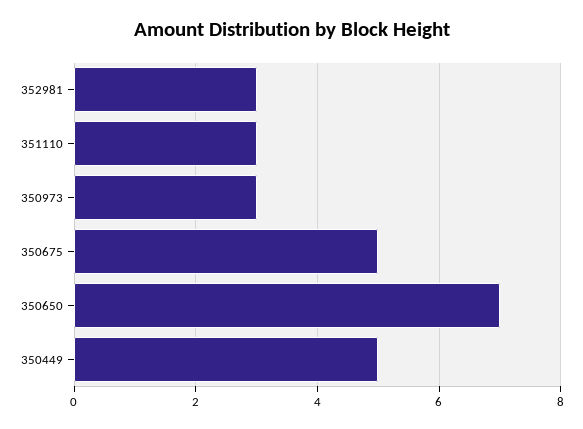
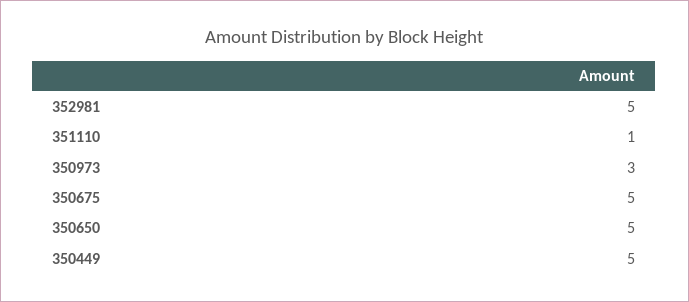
352981: 3 -> 5
351110: 3 -> 1
350650: 7 -> 5

